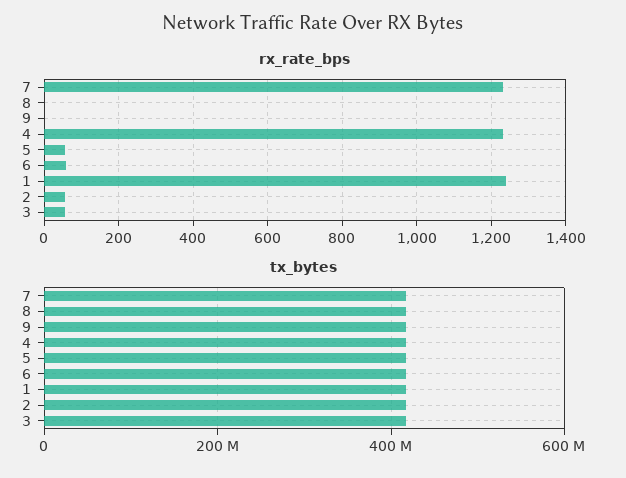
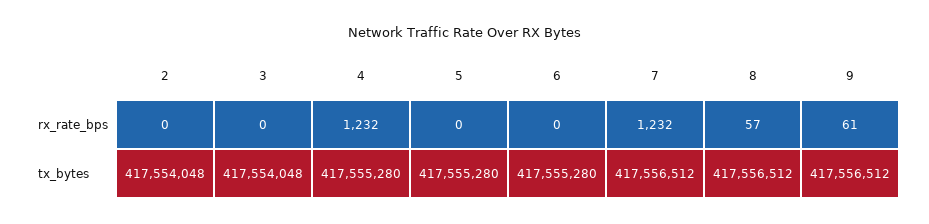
rx_rate_bps, 8: 0 -> 57
rx_rate_bps, 9: 0 -> 61
rx_rate_bps, 5: 60 -> 0
rx_rate_bps, 6: 60 -> 0
rx_rate_bps, 1: 1240 -> none
rx_rate_bps, 2: 60 -> 0
rx_rate_bps, 3: 60 -> 0
tx_bytes, 1: 420000000 -> none

